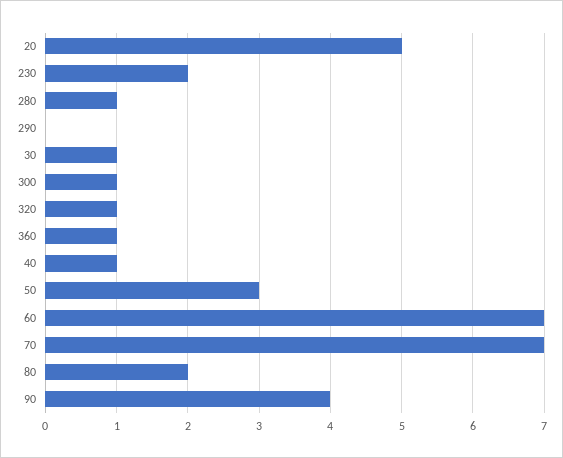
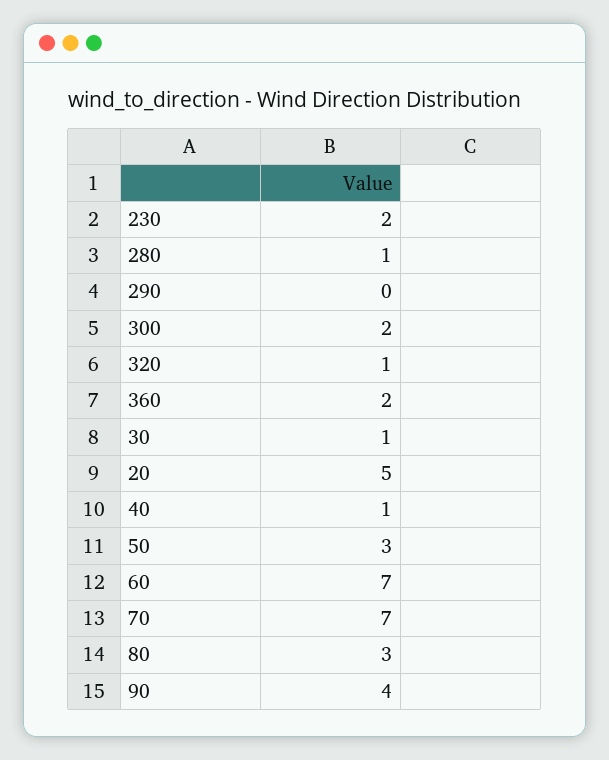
300: 1 -> 2
360: 1 -> 2
80: 2 -> 3

